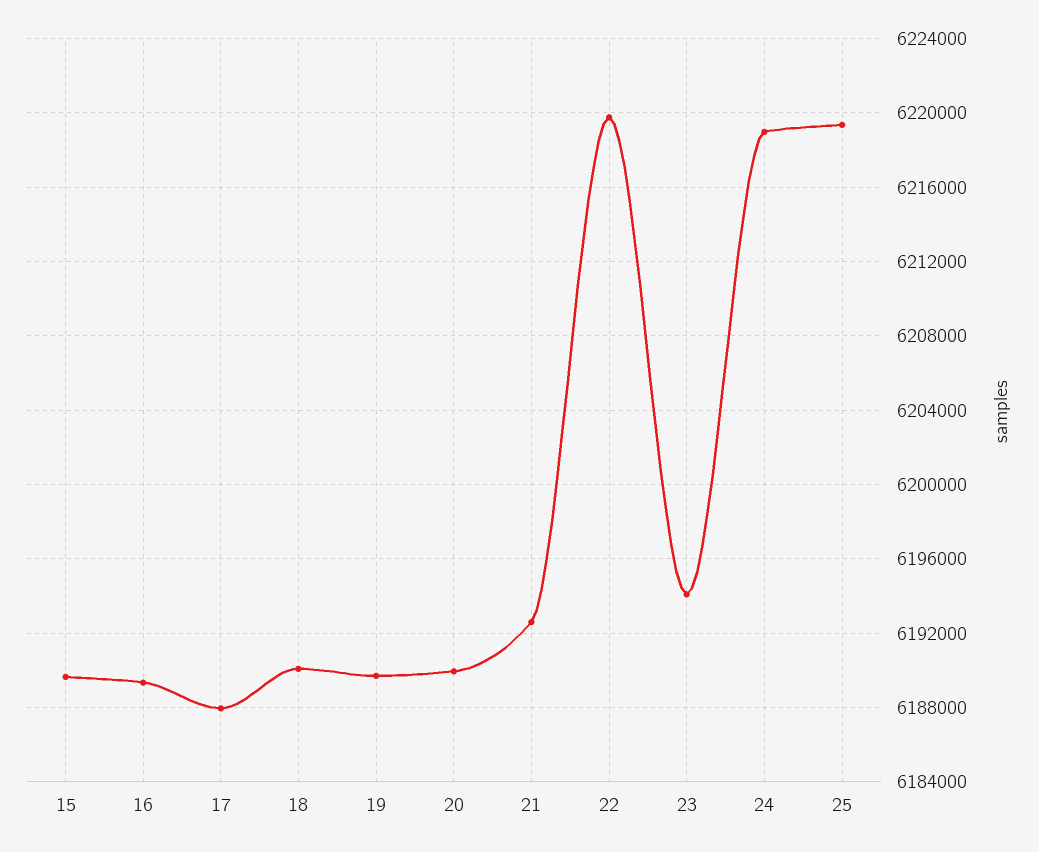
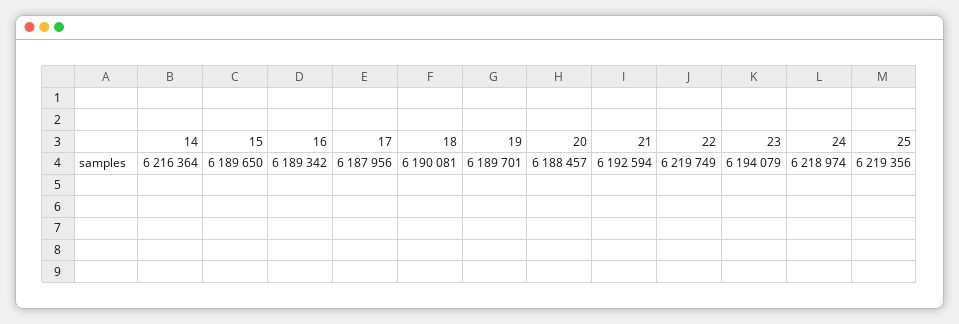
20: 6190000 -> 6188457
14: none -> 6216364

